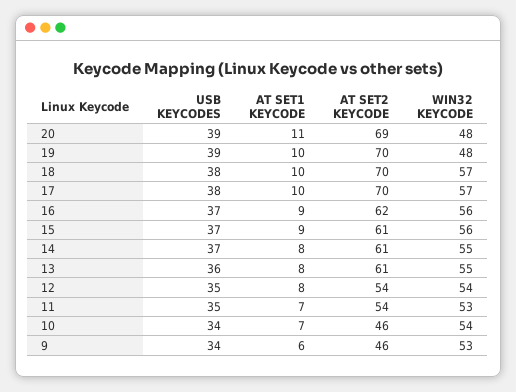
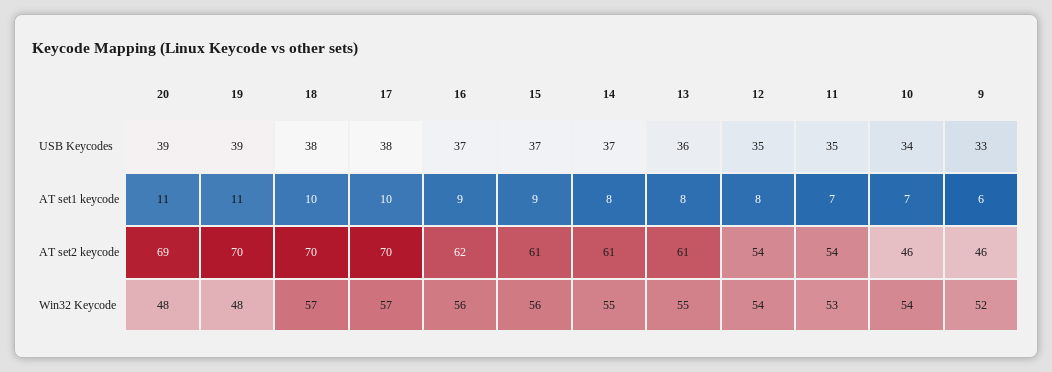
AT SET1 KEYCODE, 19: 10 -> 11
USB KEYCODES, 9: 34 -> 33
WIN32 KEYCODE, 9: 53 -> 52

